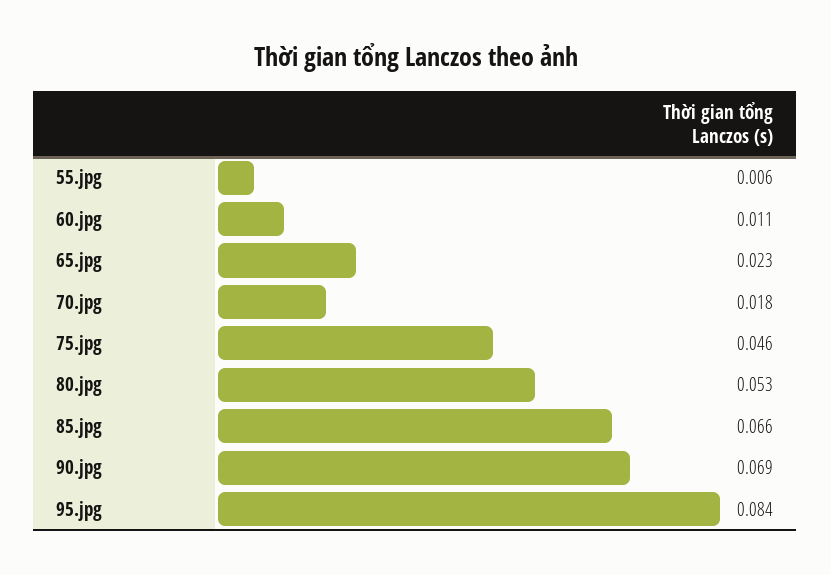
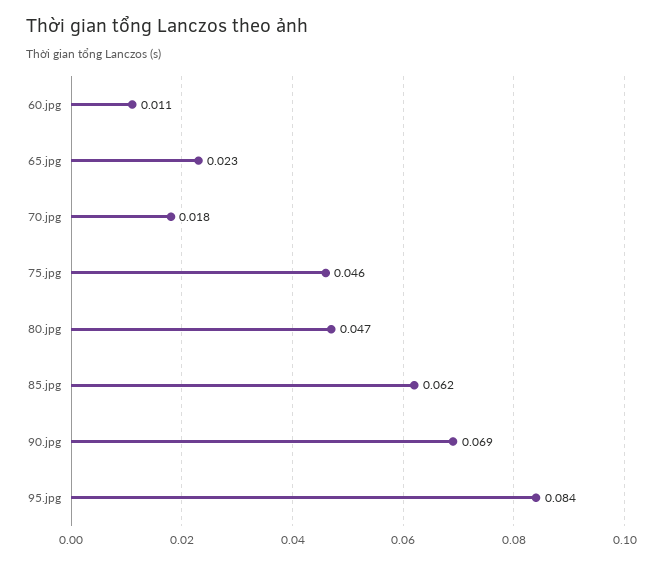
55.jpg: 0.006 -> none
80.jpg: 0.053 -> 0.047
85.jpg: 0.066 -> 0.062

